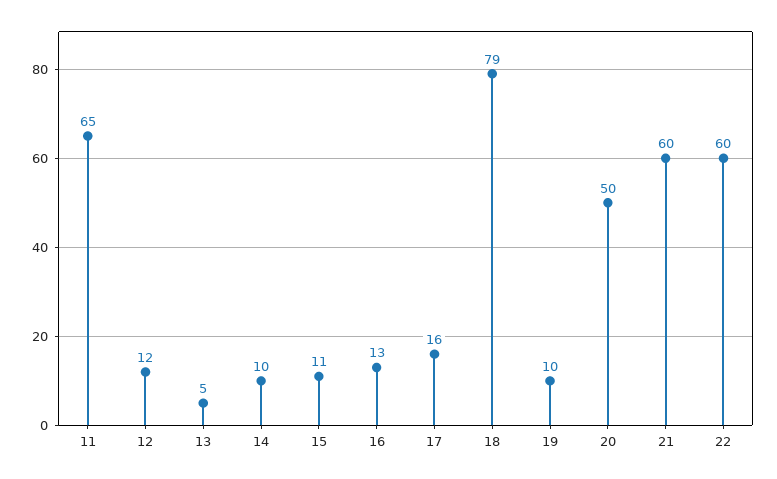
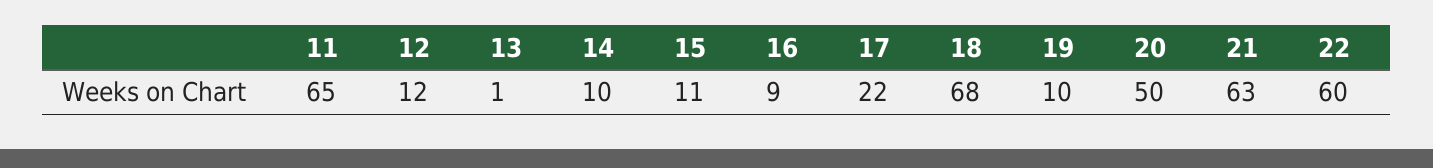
13: 5 -> 1
16: 13 -> 9
17: 16 -> 22
18: 79 -> 68
21: 60 -> 63

